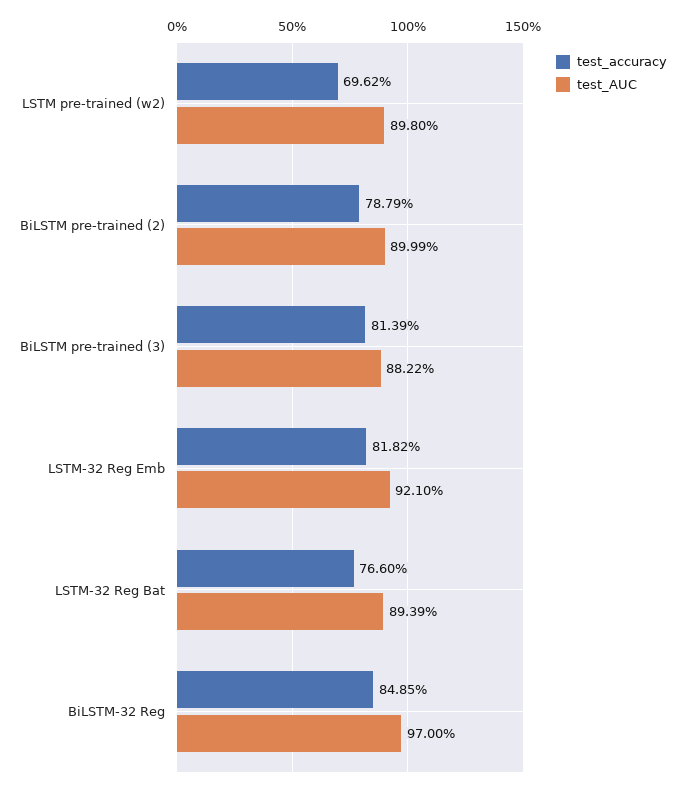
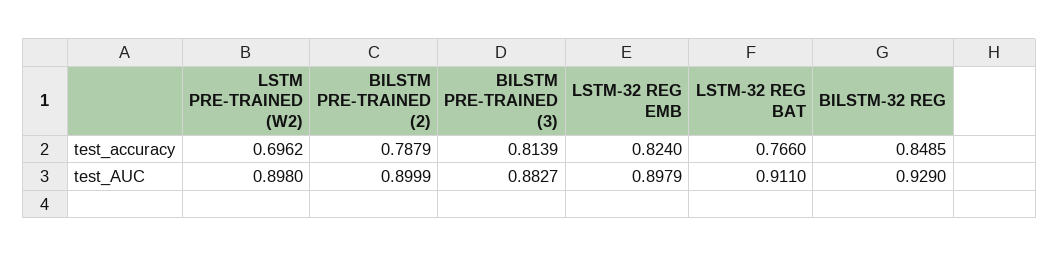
test_AUC, BiLSTM pre-trained (3): 0.8822 -> 0.8827
test_accuracy, LSTM-32 Reg Emb: 0.8182 -> 0.824
test_AUC, LSTM-32 Reg Emb: 0.921 -> 0.8979
test_AUC, LSTM-32 Reg Bat: 0.8939 -> 0.911
test_AUC, BiLSTM-32 Reg: 0.97 -> 0.929

